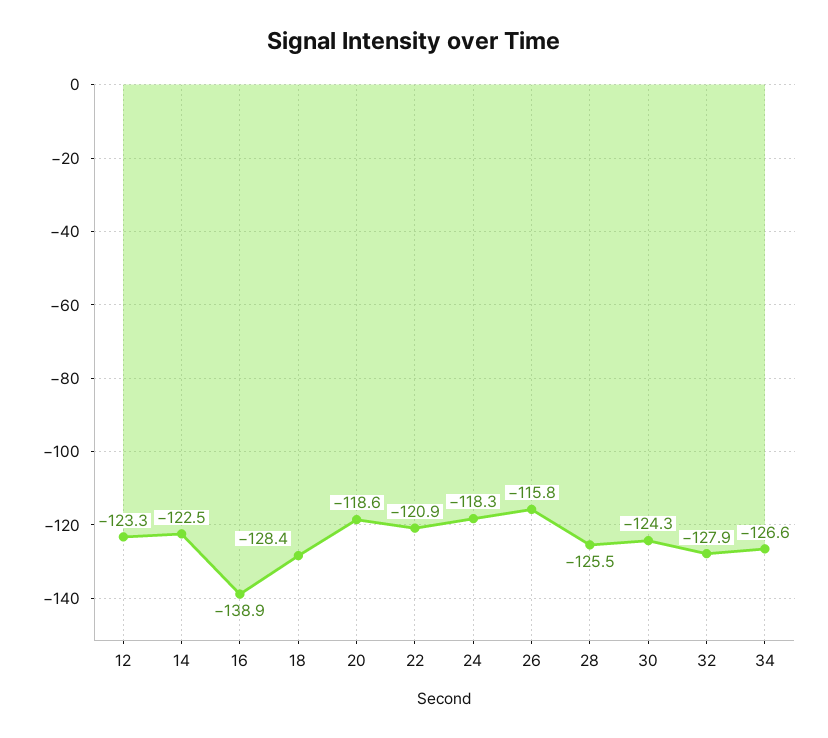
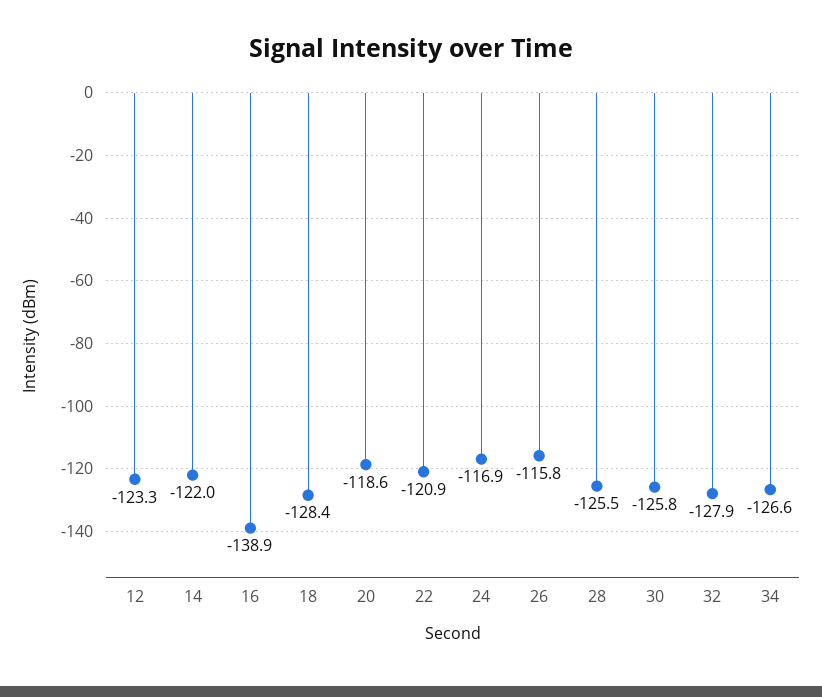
14: -122.5 -> -122
24: -118.3 -> -116.9
30: -124.3 -> -125.8

